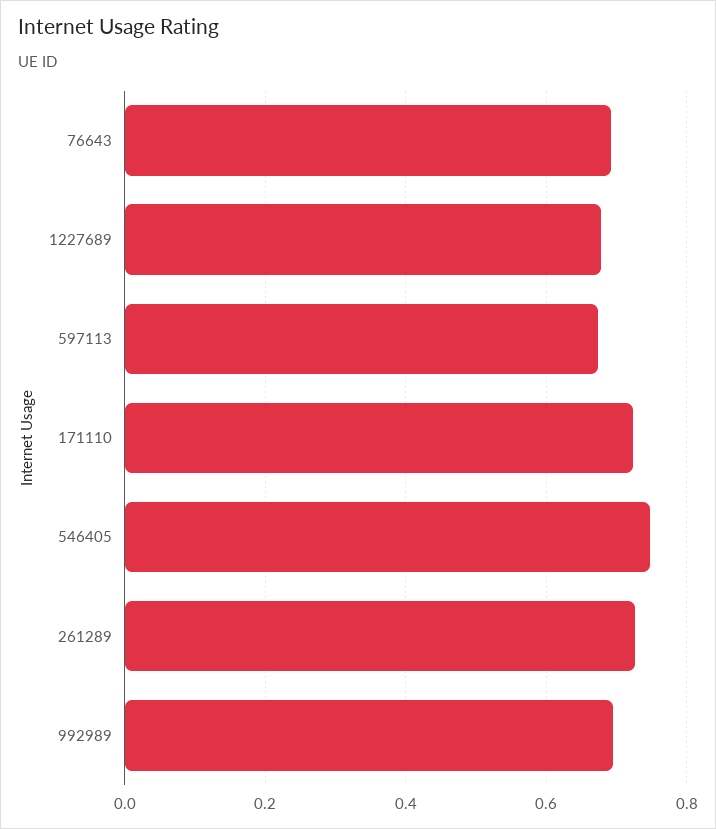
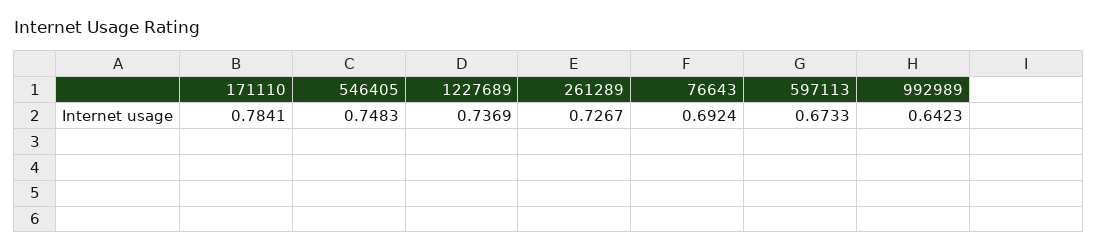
1227689: 0.68 -> 0.7369
171110: 0.72 -> 0.7841
992989: 0.7 -> 0.6423

